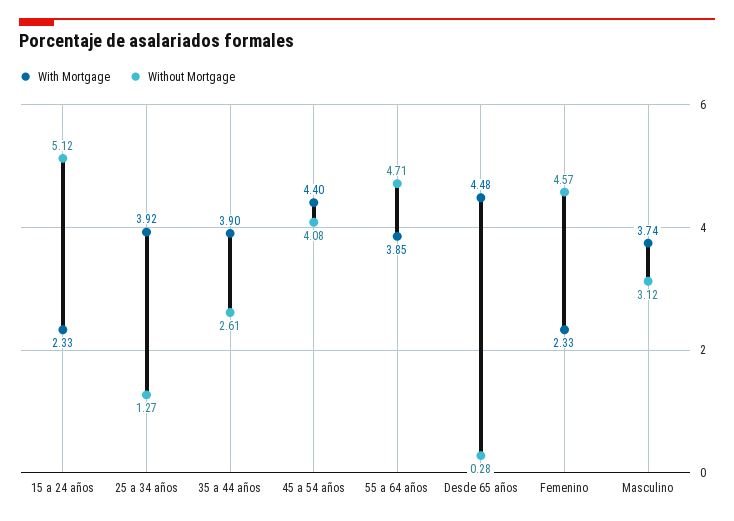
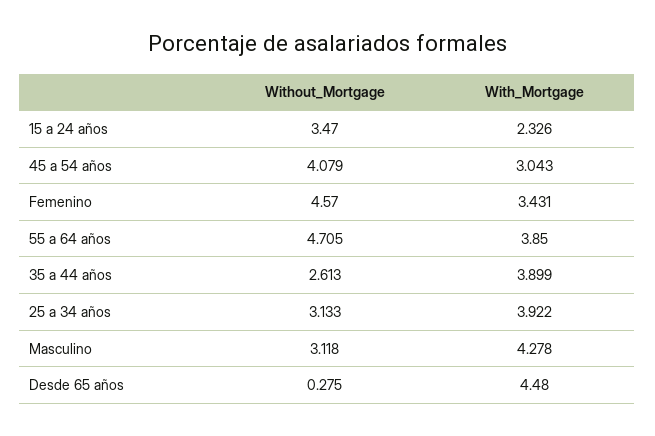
Without Mortgage, 15 a 24 años: 5.12 -> 3.47
Without Mortgage, 25 a 34 años: 1.27 -> 3.133
With Mortgage, 45 a 54 años: 4.4 -> 3.043
With Mortgage, Femenino: 2.33 -> 3.431
With Mortgage, Masculino: 3.74 -> 4.278

